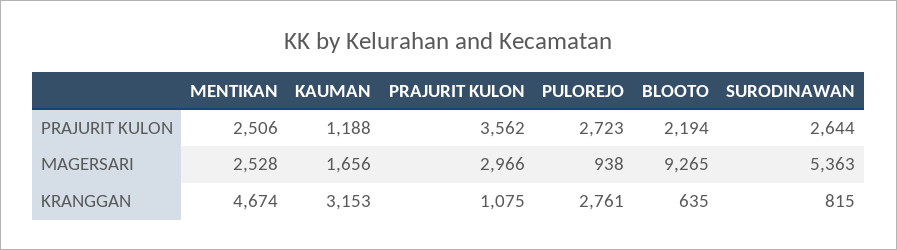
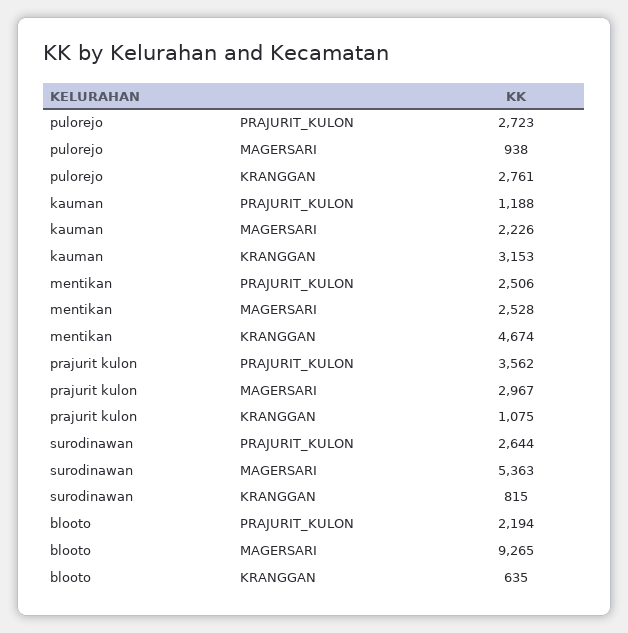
KAUMAN, MAGERSARI: 1656 -> 2226
PRAJURIT KULON, MAGERSARI: 2966 -> 2967

